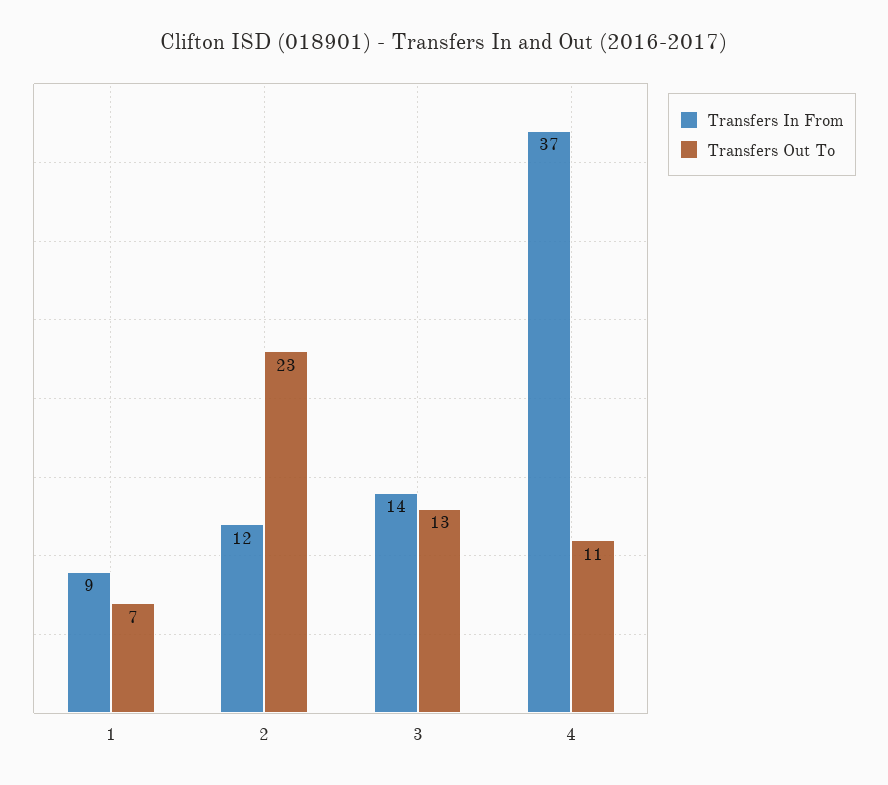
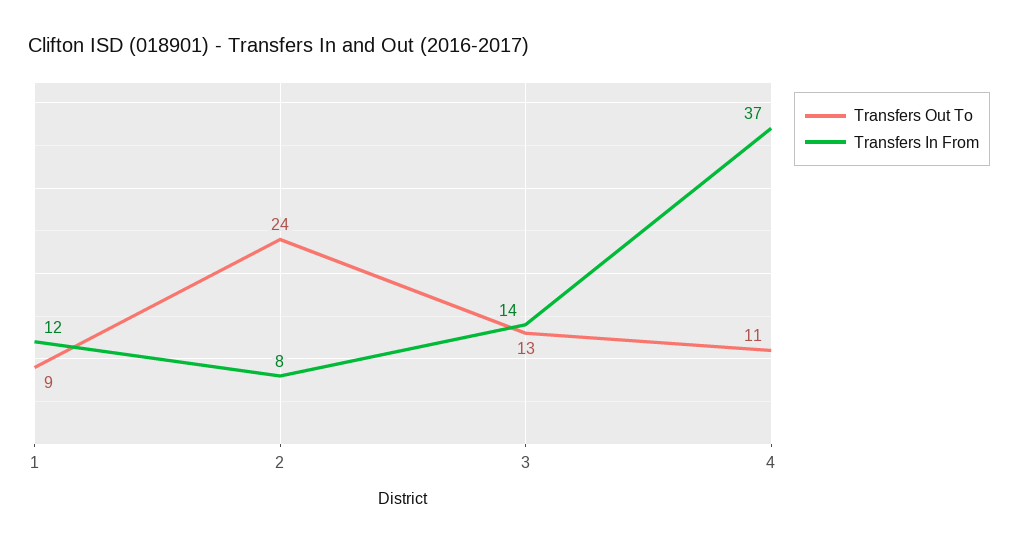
Transfers In From, 1: 9 -> 12
Transfers Out To, 1: 7 -> 9
Transfers In From, 2: 12 -> 8
Transfers Out To, 2: 23 -> 24

